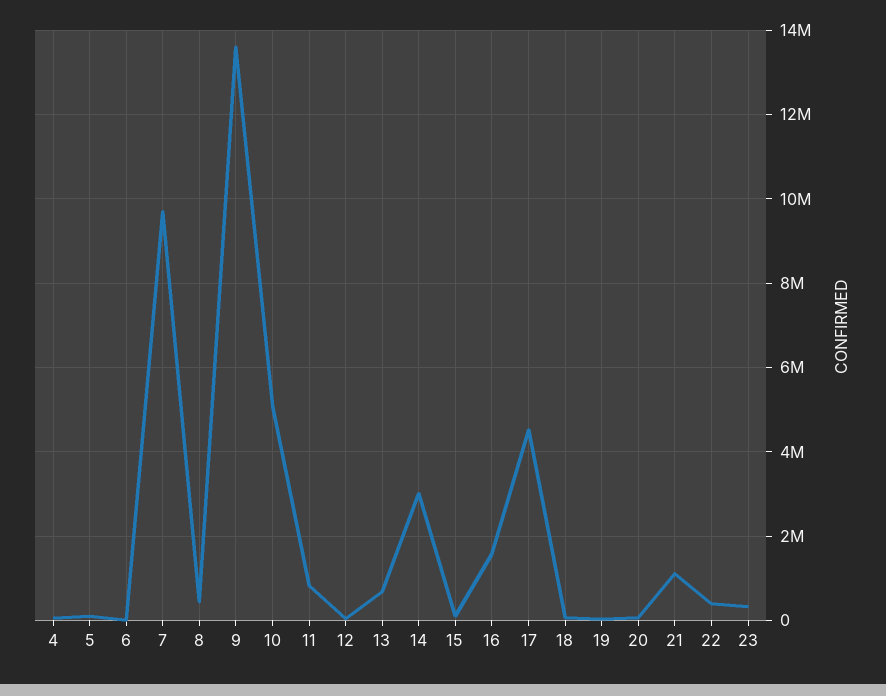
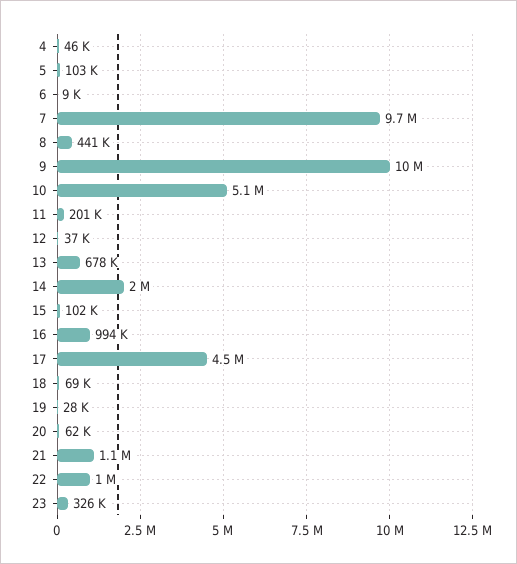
9: 13600000 -> 10000000
11: 800000 -> 201000
14: 3000000 -> 2000000
16: 1600000 -> 994000
22: 400000 -> 1000000

